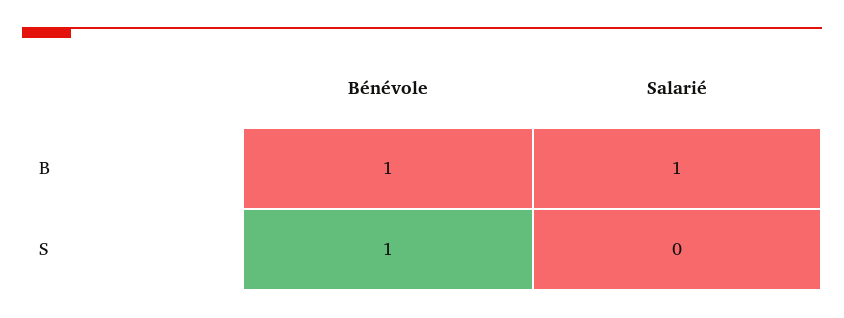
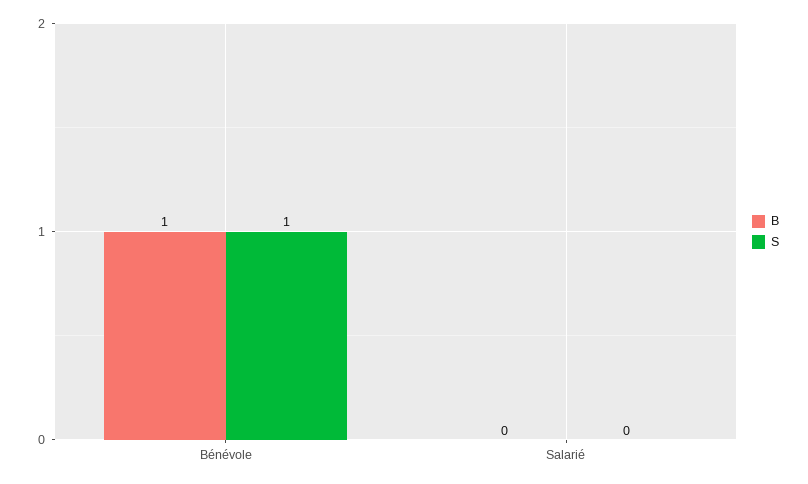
B, Salarié: 1 -> 0

